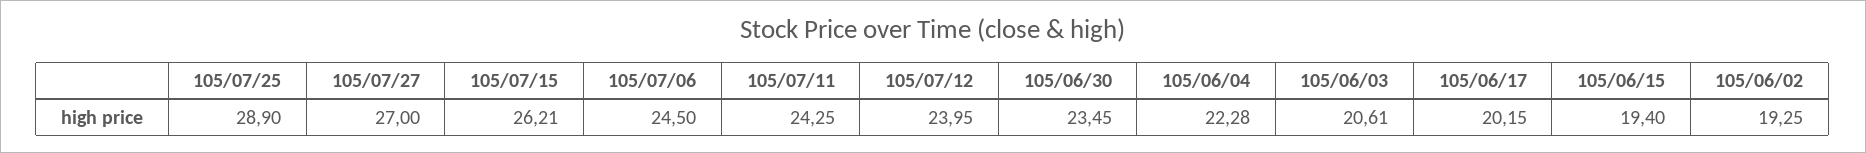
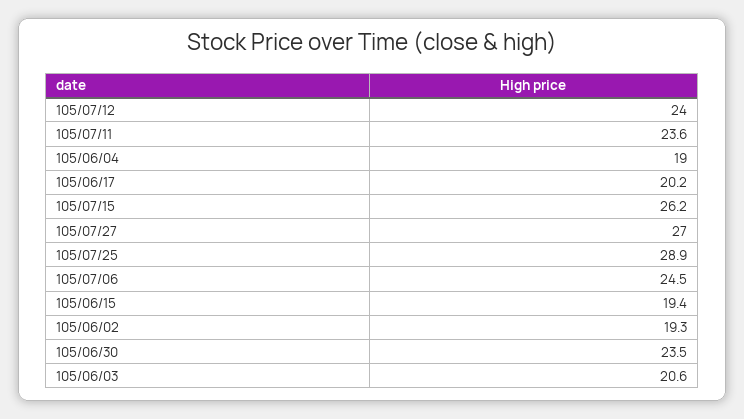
105/07/11: 24.25 -> 23.6
105/06/04: 22.28 -> 19

